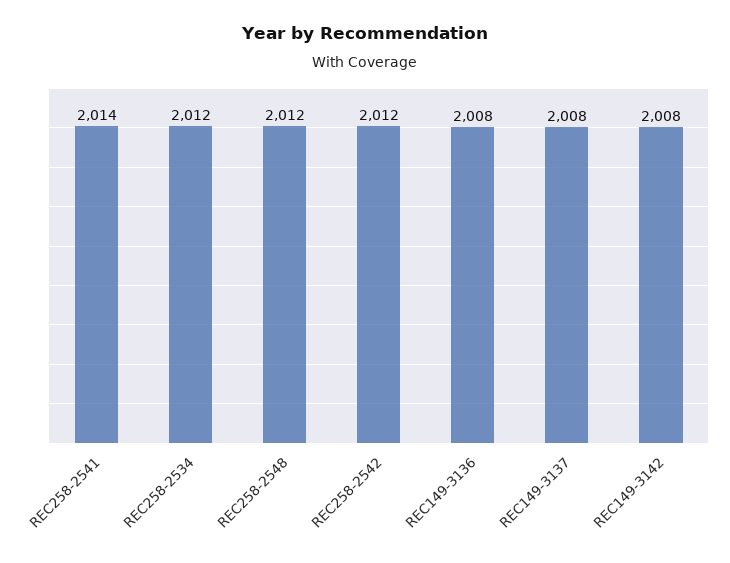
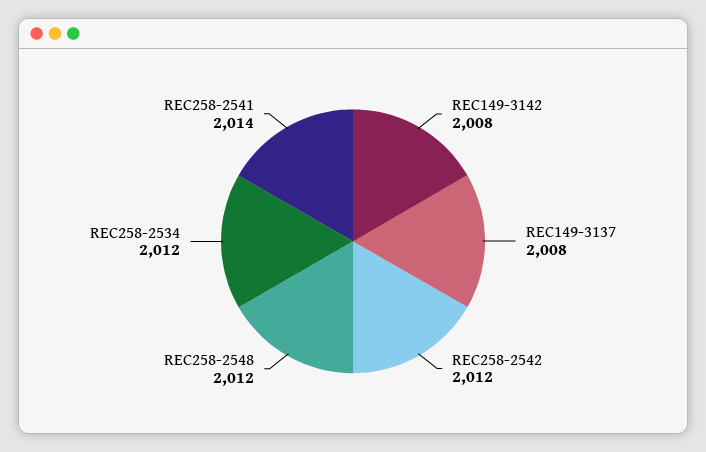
REC149-3136: 2008 -> none

